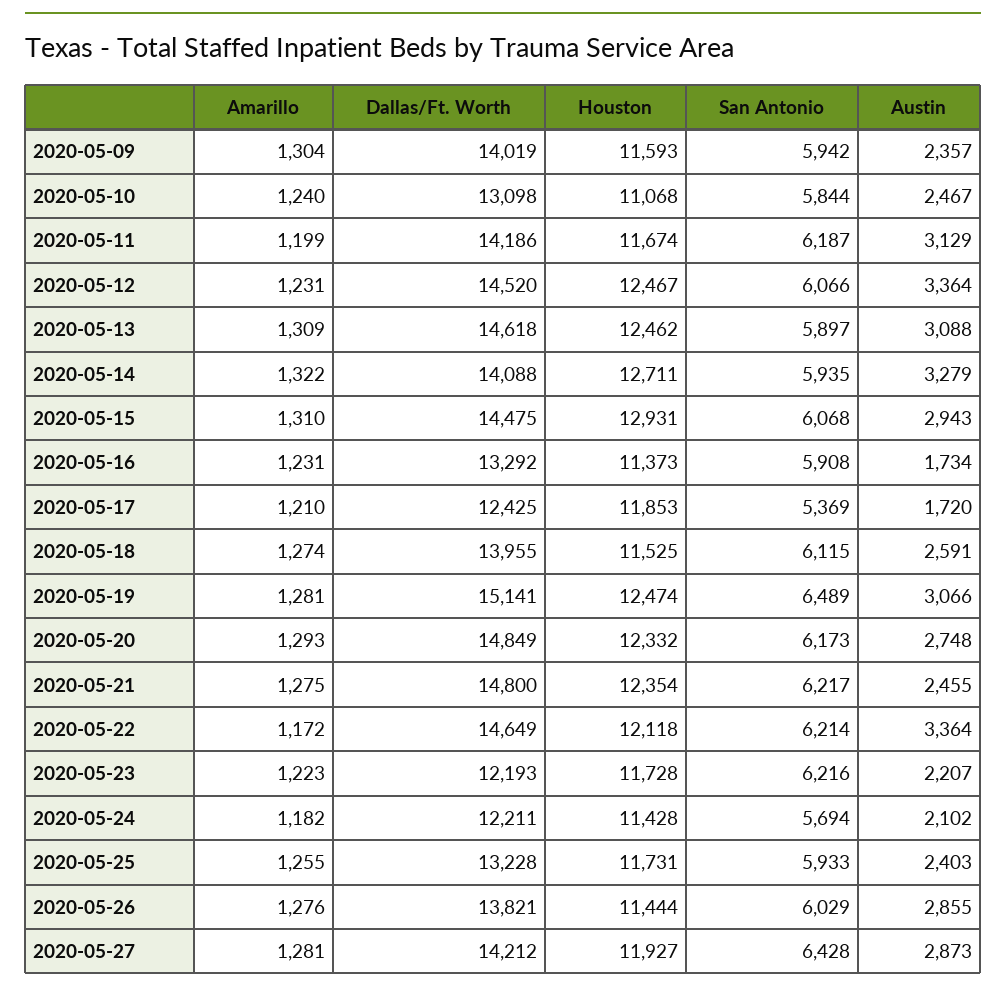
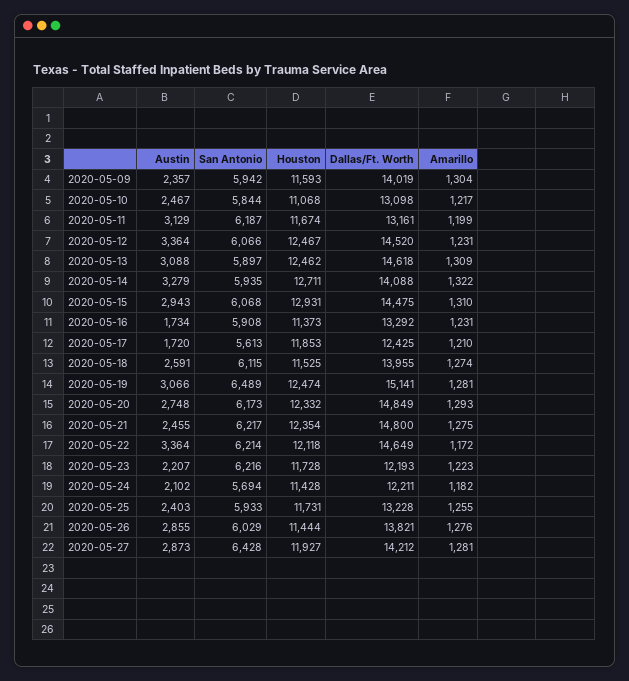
Amarillo, 2020-05-10: 1240 -> 1217
Dallas/Ft. Worth, 2020-05-11: 14186 -> 13161
San Antonio, 2020-05-17: 5369 -> 5613

